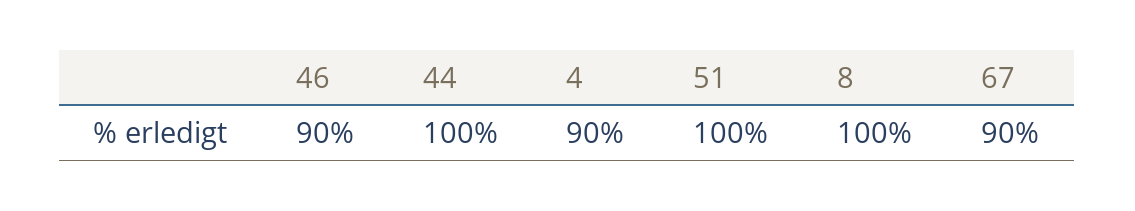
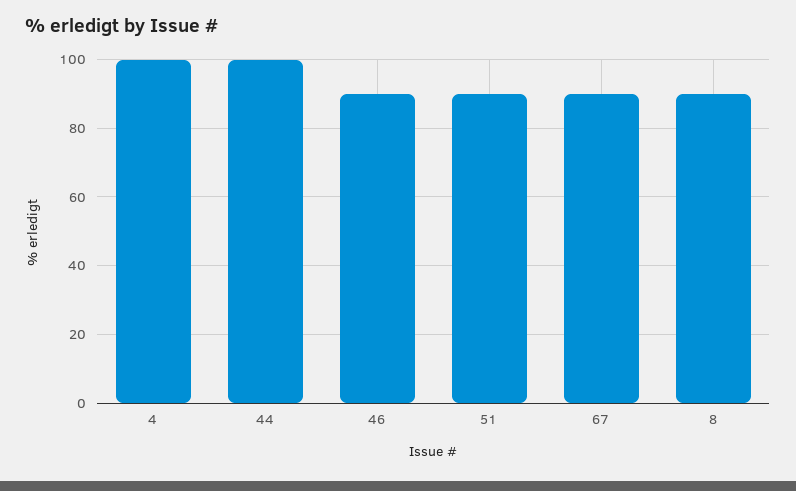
4: 90 -> 100
51: 100 -> 90
8: 100 -> 90

